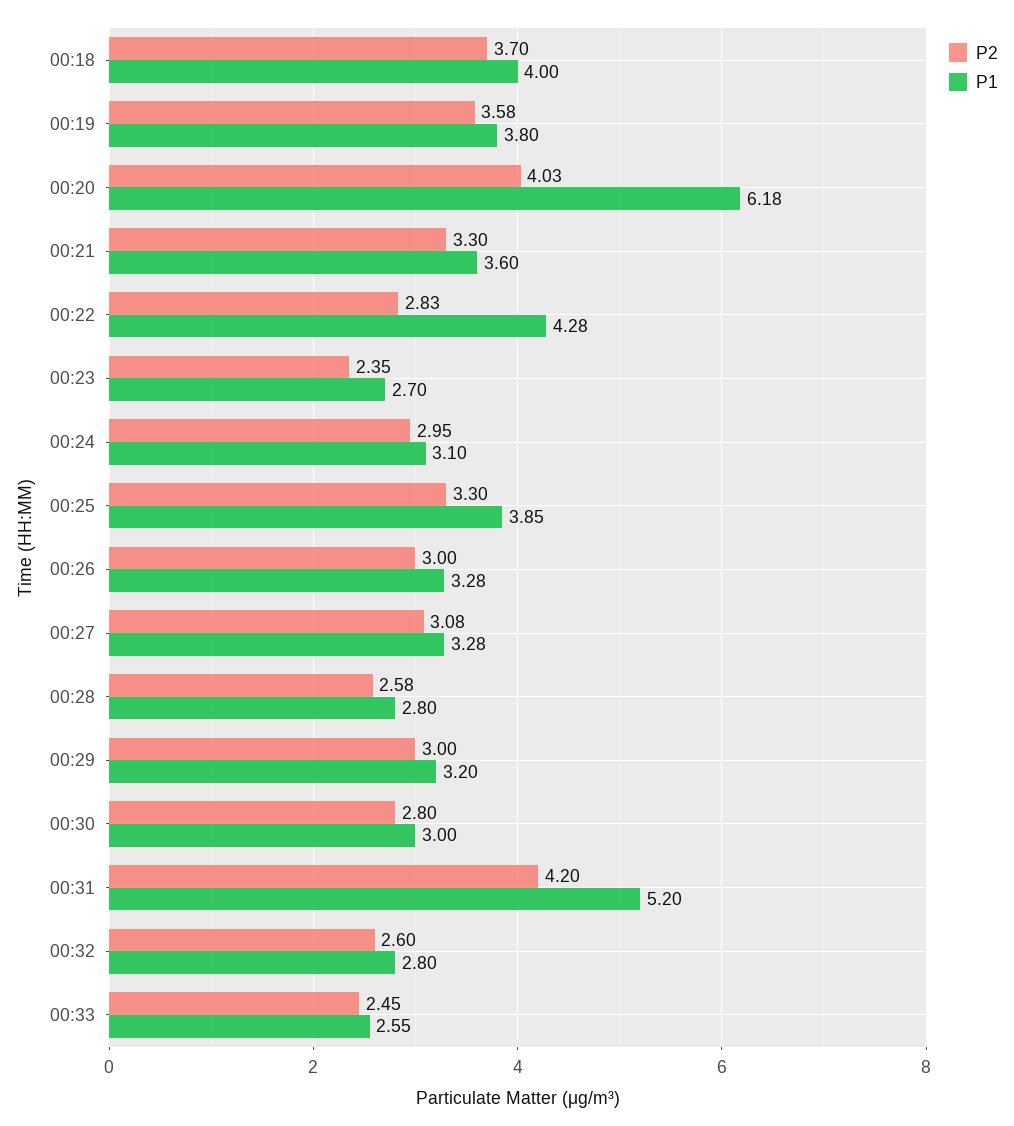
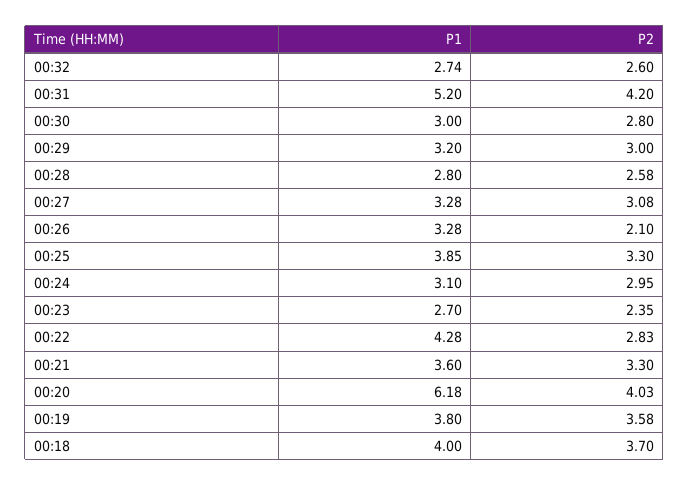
P2, 00:26: 3 -> 2.1
P1, 00:32: 2.8 -> 2.74
P2, 00:33: 2.45 -> none
P1, 00:33: 2.55 -> none

